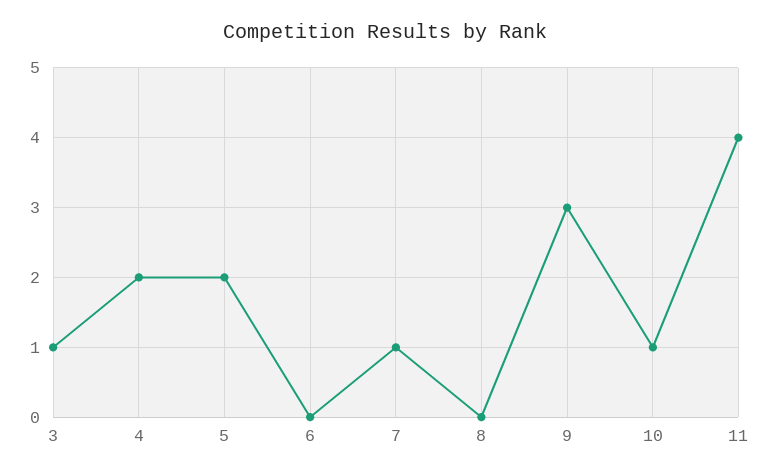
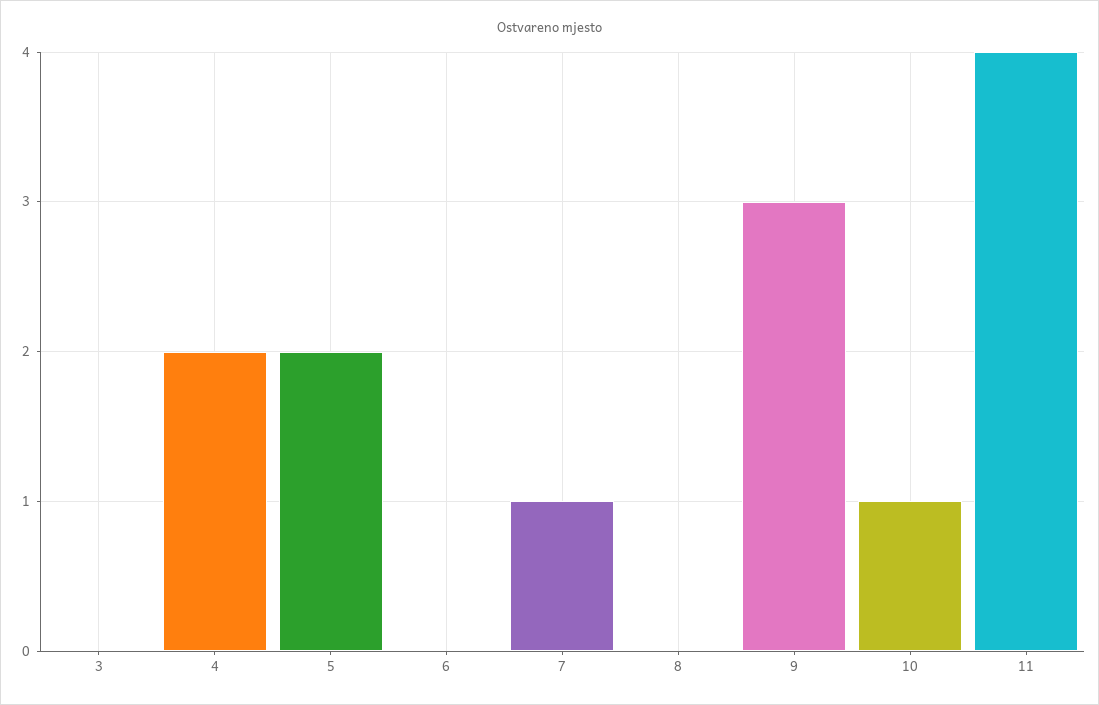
3: 1 -> 0

